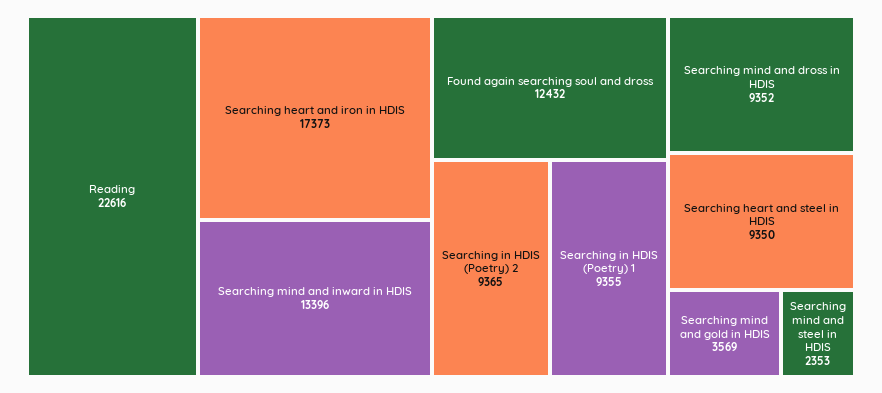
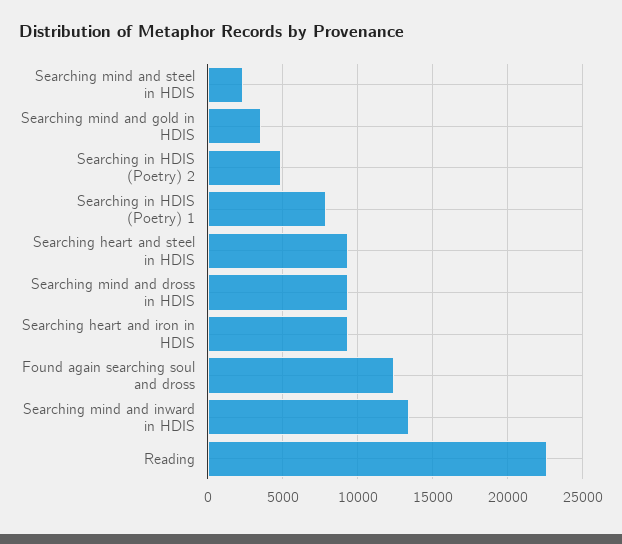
Searching heart and iron in HDIS: 17373 -> 9500
Searching in HDIS (Poetry) 2: 9365 -> 5000
Searching in HDIS (Poetry) 1: 9355 -> 8000

